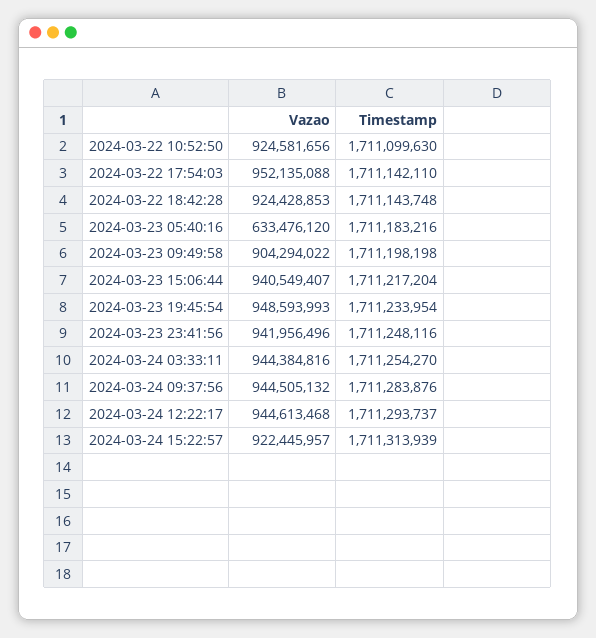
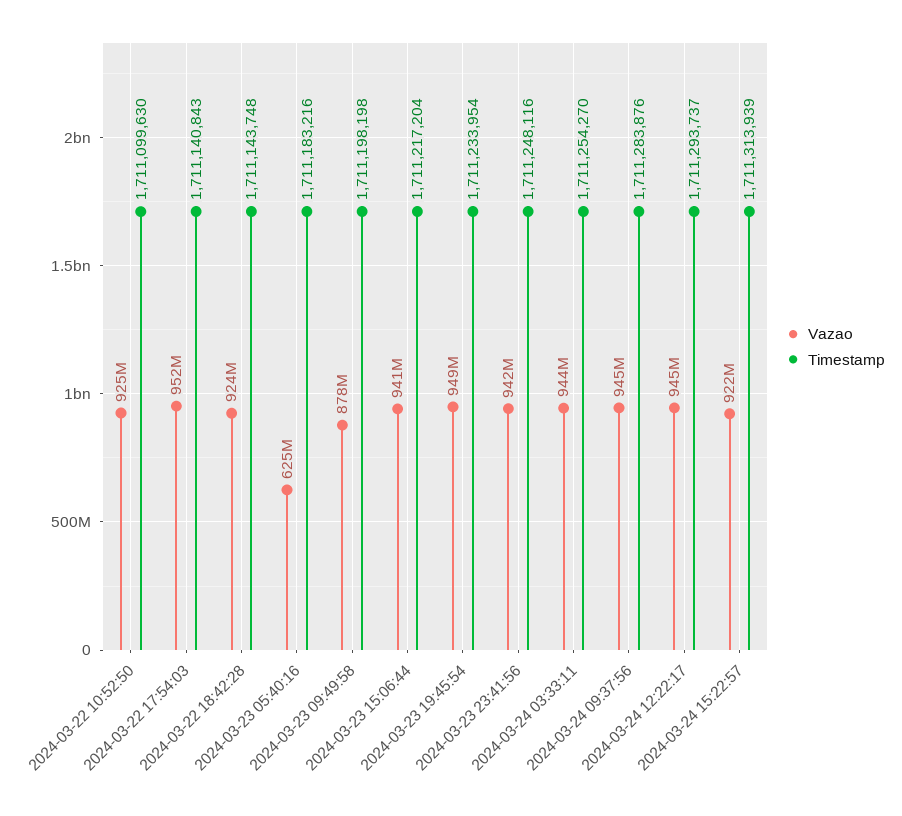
Timestamp, 2024-03-22 17:54:03: 1711142110 -> 1711140843
Vazao, 2024-03-23 05:40:16: 633476120 -> 625000000
Vazao, 2024-03-23 09:49:58: 904294022 -> 878000000

